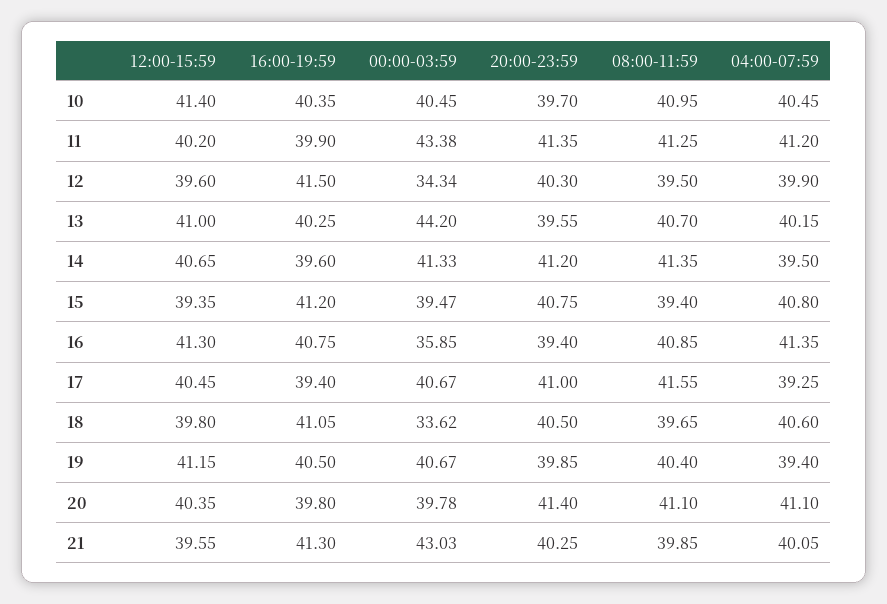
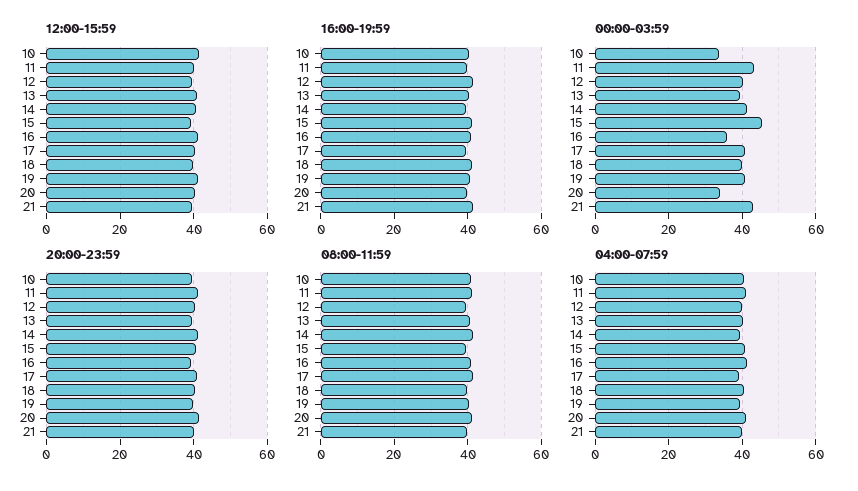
00:00-03:59, 10: 40.45 -> 34
00:00-03:59, 12: 34.34 -> 40
00:00-03:59, 13: 44.2 -> 40
00:00-03:59, 15: 39.47 -> 46
00:00-03:59, 18: 33.62 -> 40
00:00-03:59, 20: 39.78 -> 34

